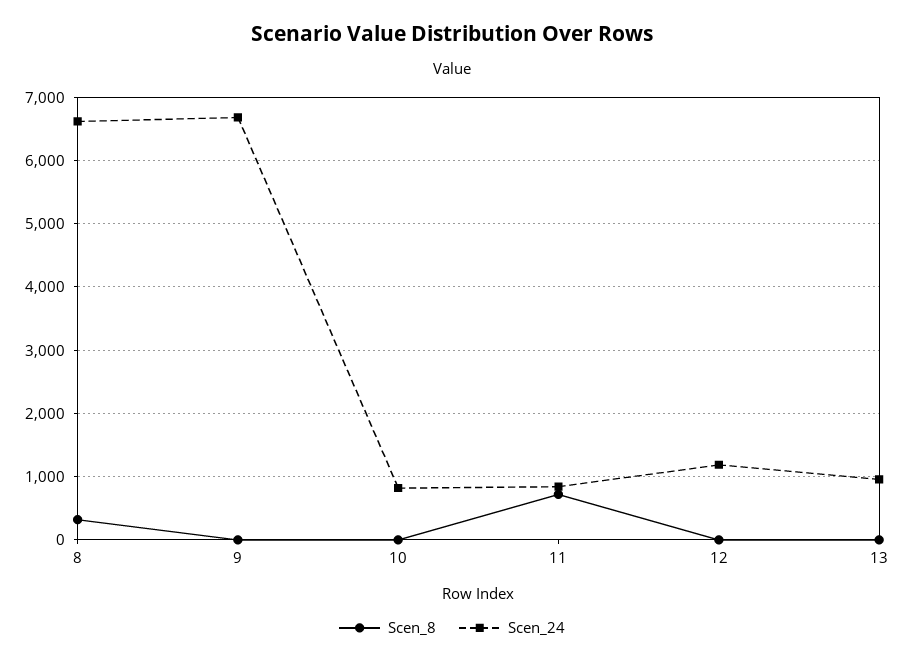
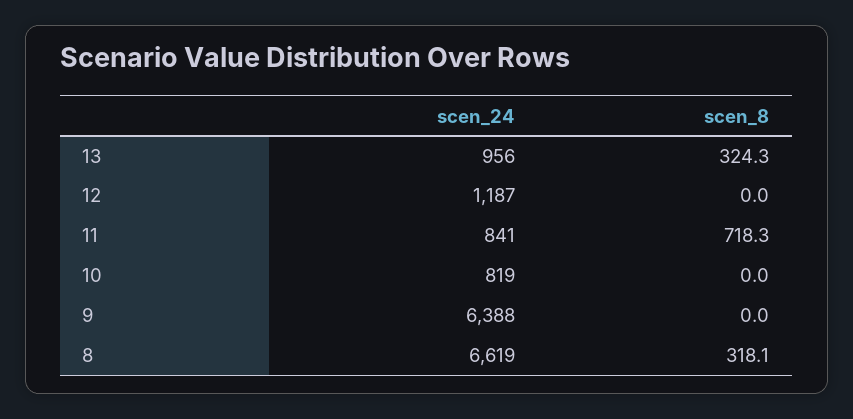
Scen_24, 9: 6700 -> 6388
Scen_8, 13: 0 -> 324.3

